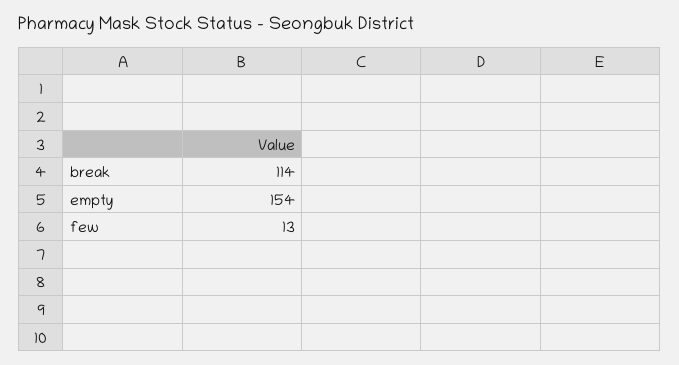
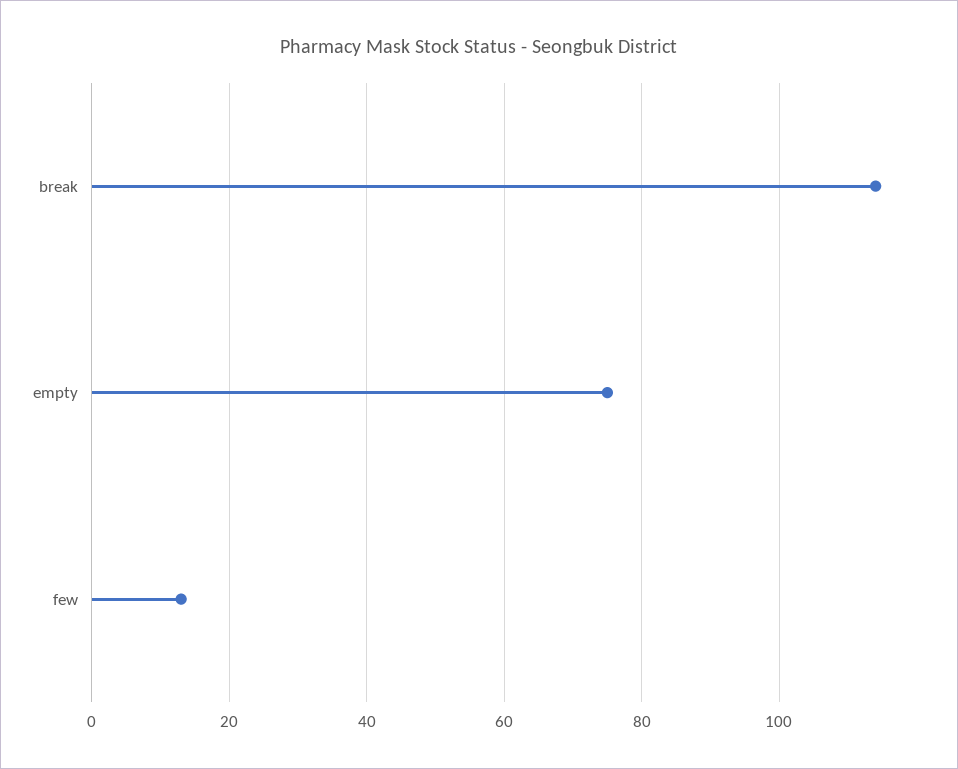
empty: 154 -> 75

